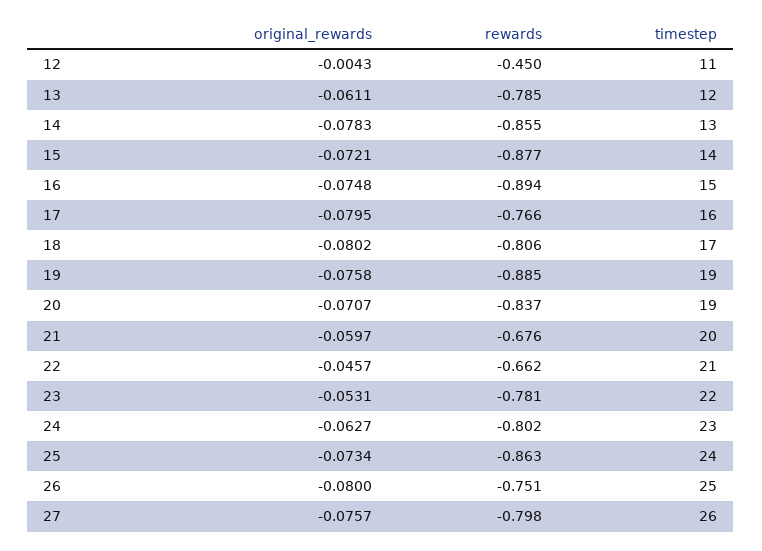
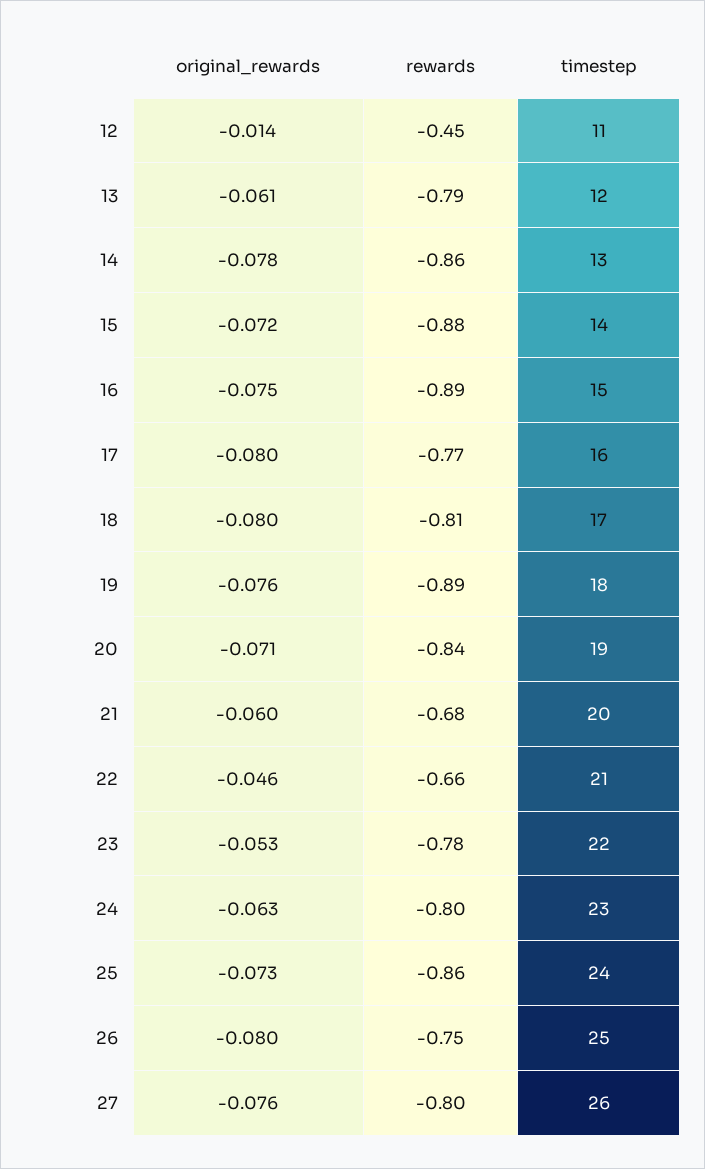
original_rewards, 12: -0.0043 -> -0.014
timestep, 19: 19 -> 18

